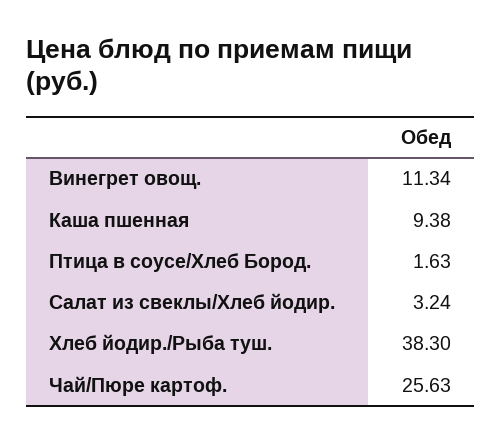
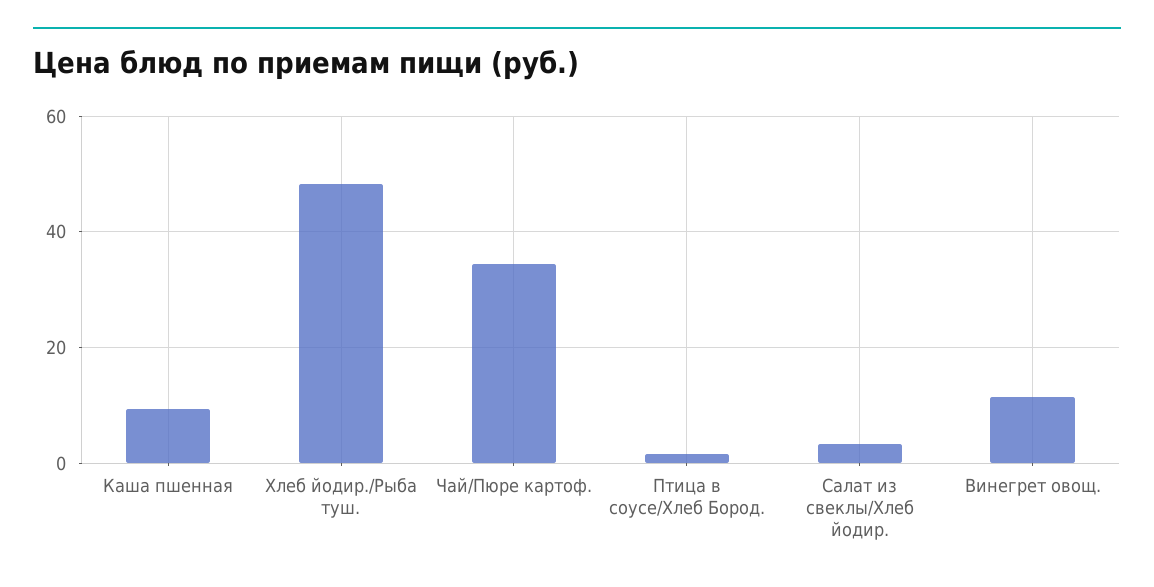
Хлеб йодир./Рыба туш.: 38.3 -> 48
Чай/Пюре картоф.: 25.63 -> 34

